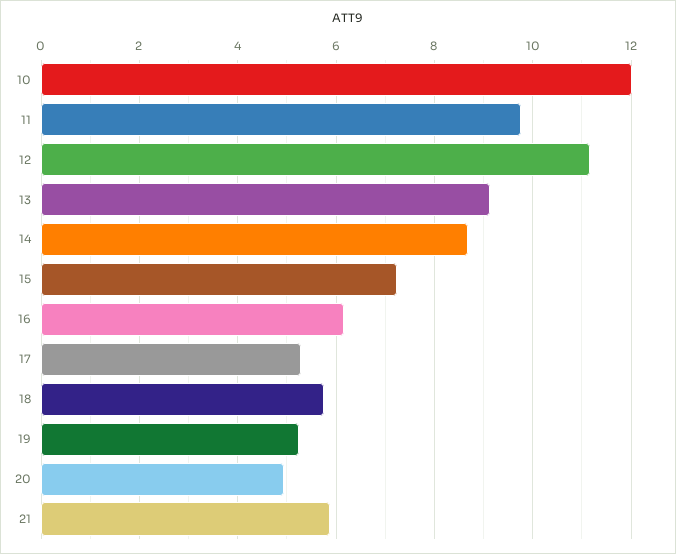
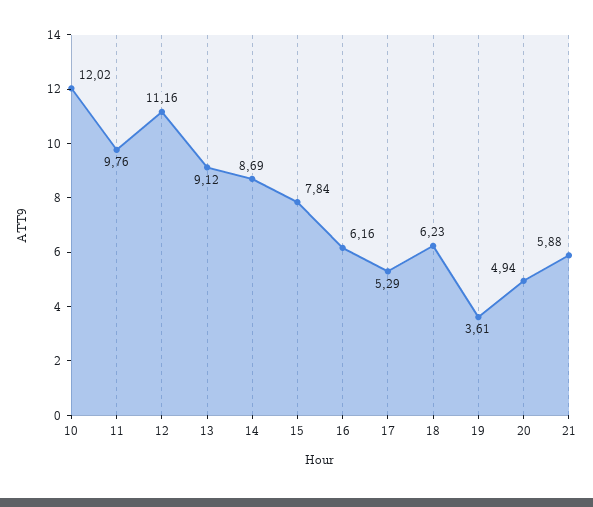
15: 7.2 -> 7.84
18: 5.8 -> 6.23
19: 5.2 -> 3.61

